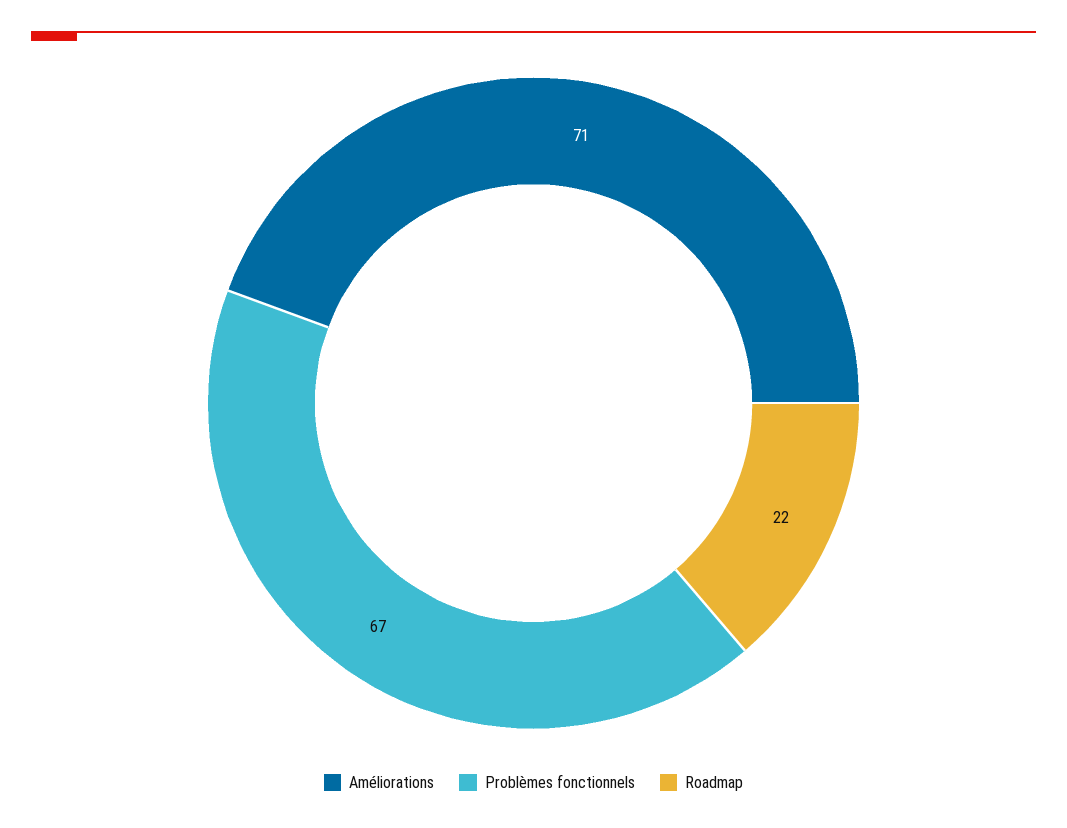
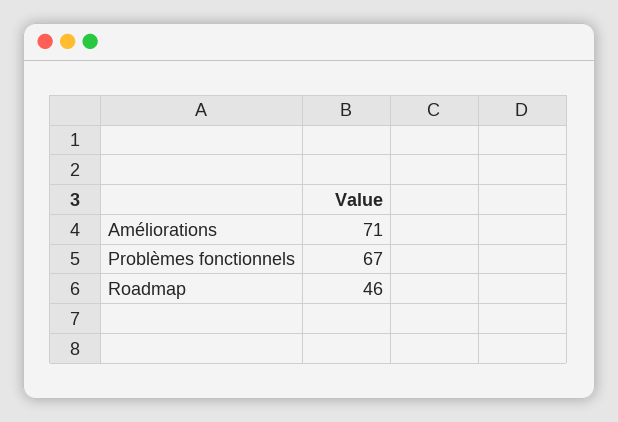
Roadmap: 22 -> 46

